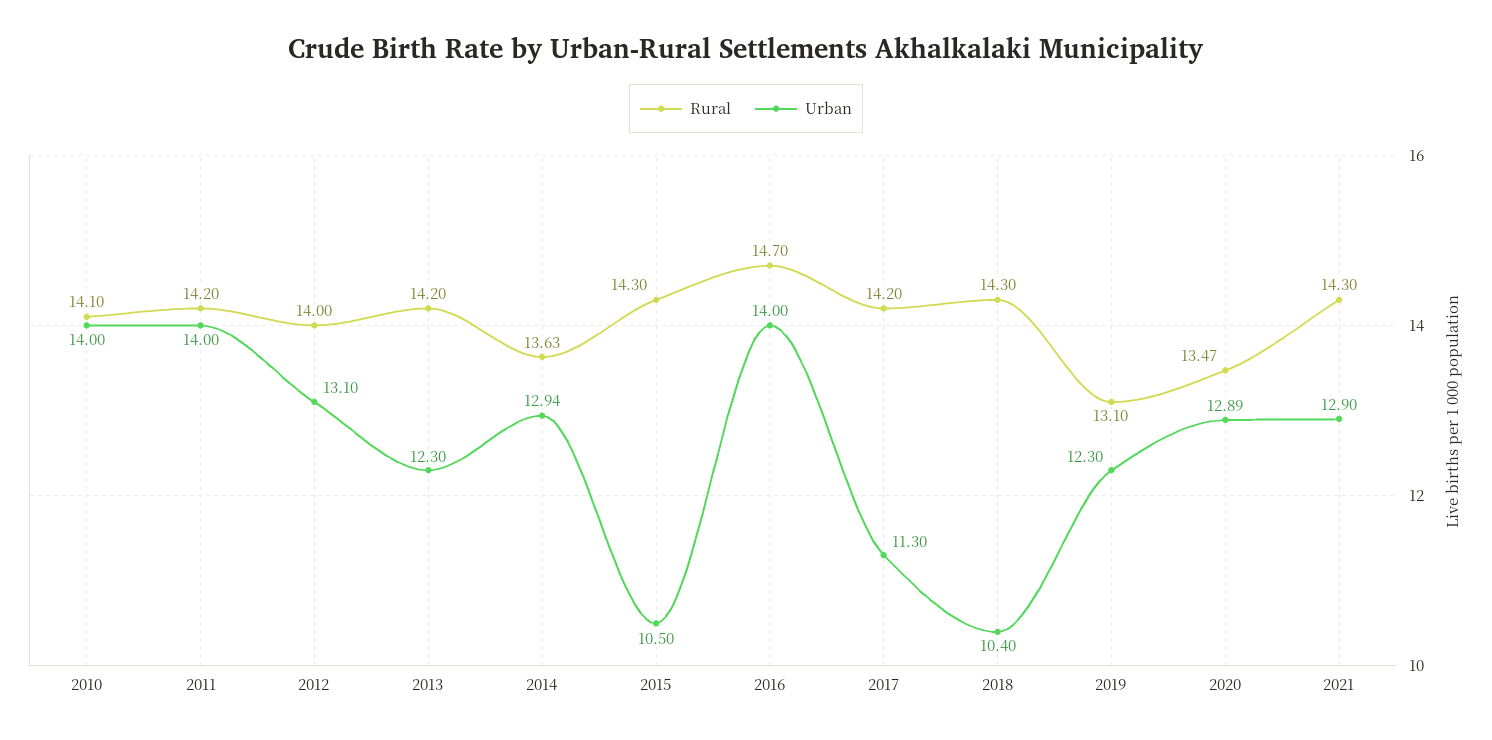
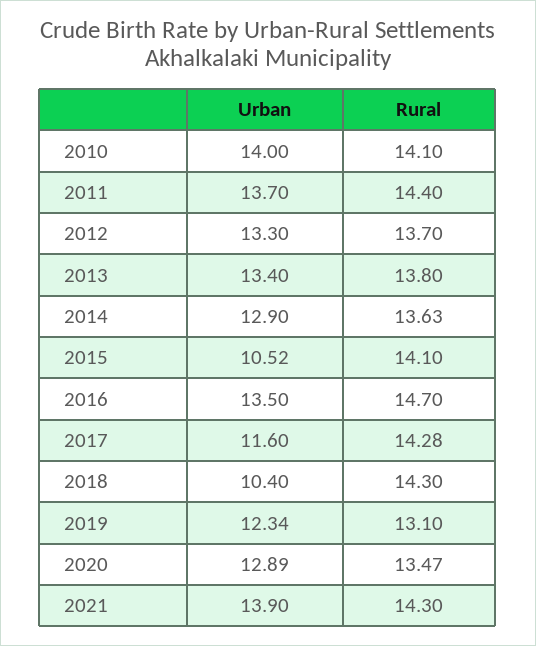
Rural, 2011: 14.2 -> 14.4
Urban, 2011: 14 -> 13.7
Rural, 2012: 14 -> 13.7
Urban, 2012: 13.1 -> 13.3
Rural, 2013: 14.2 -> 13.8
Urban, 2013: 12.3 -> 13.4
Urban, 2014: 12.94 -> 12.9
Rural, 2015: 14.3 -> 14.1
Urban, 2015: 10.5 -> 10.52
Urban, 2016: 14 -> 13.5
Rural, 2017: 14.2 -> 14.28
Urban, 2017: 11.3 -> 11.6
Urban, 2019: 12.3 -> 12.34
Urban, 2021: 12.9 -> 13.9

